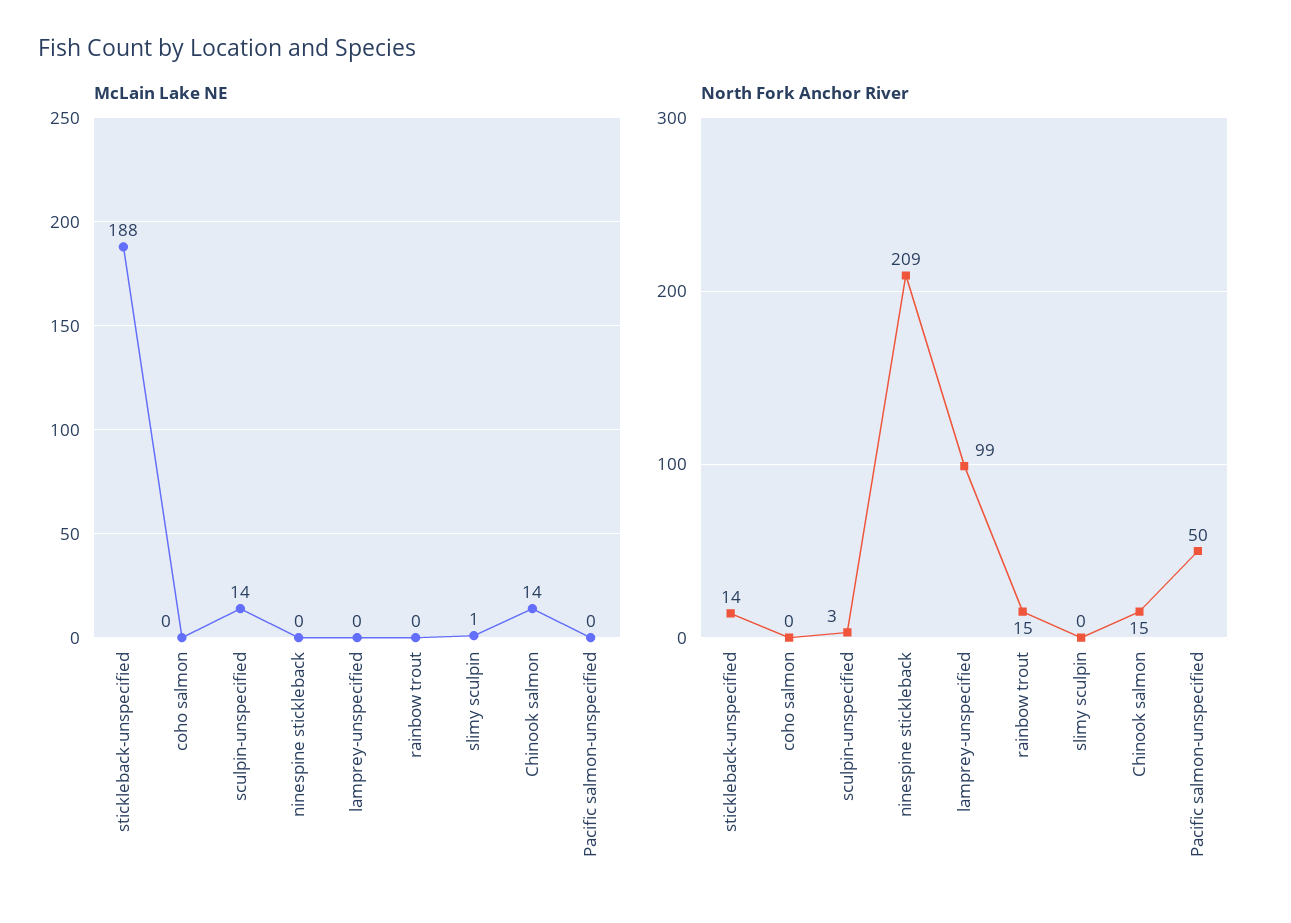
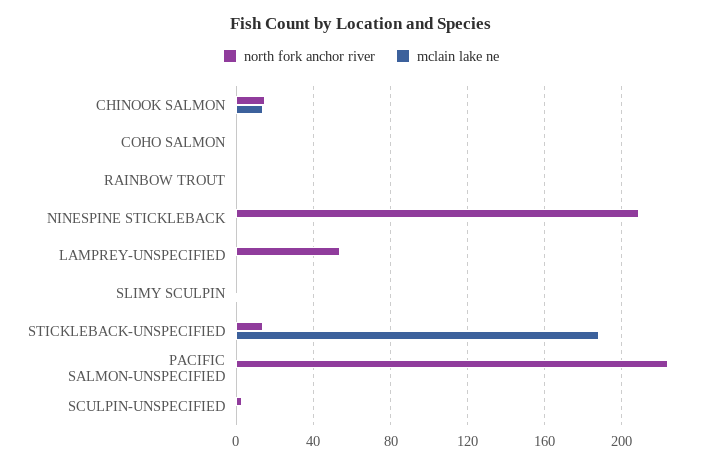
McLain Lake NE, sculpin-unspecified: 14 -> 0
North Fork Anchor River, lamprey-unspecified: 99 -> 55
North Fork Anchor River, rainbow trout: 15 -> 0
North Fork Anchor River, Pacific salmon-unspecified: 50 -> 225

